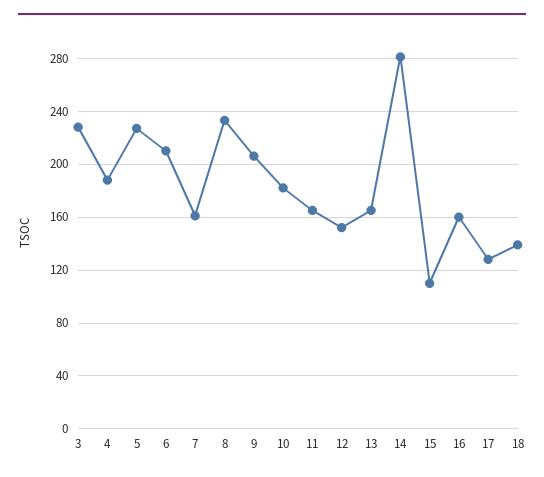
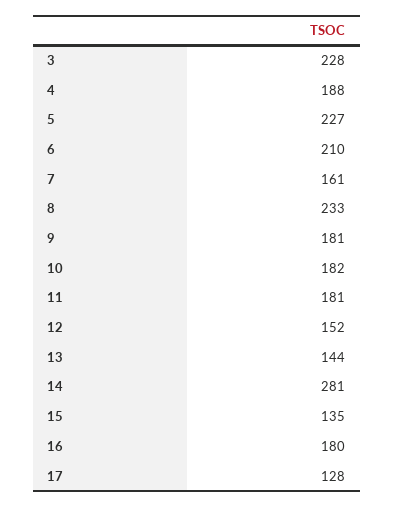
9: 205 -> 181
11: 165 -> 181
13: 165 -> 144
15: 110 -> 135
16: 160 -> 180
18: 140 -> none

